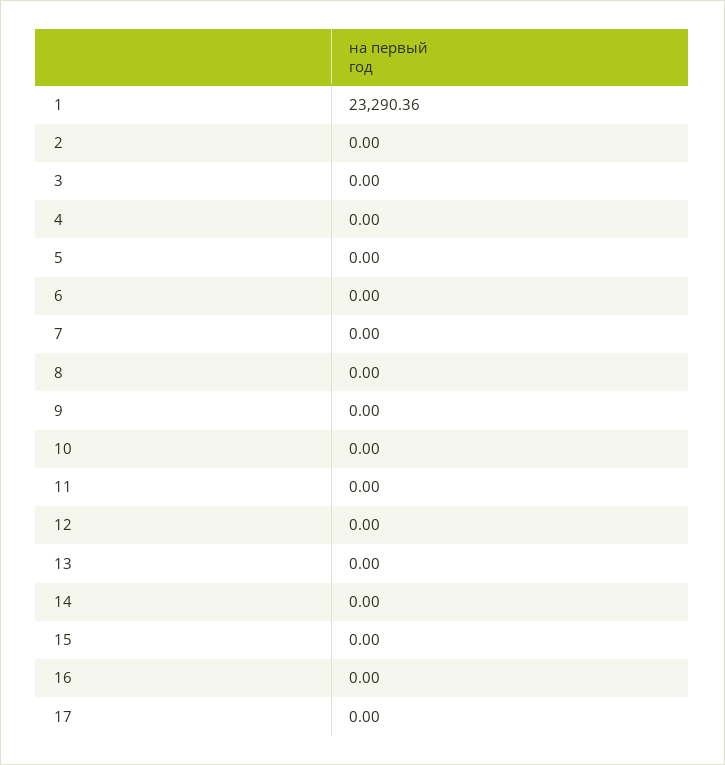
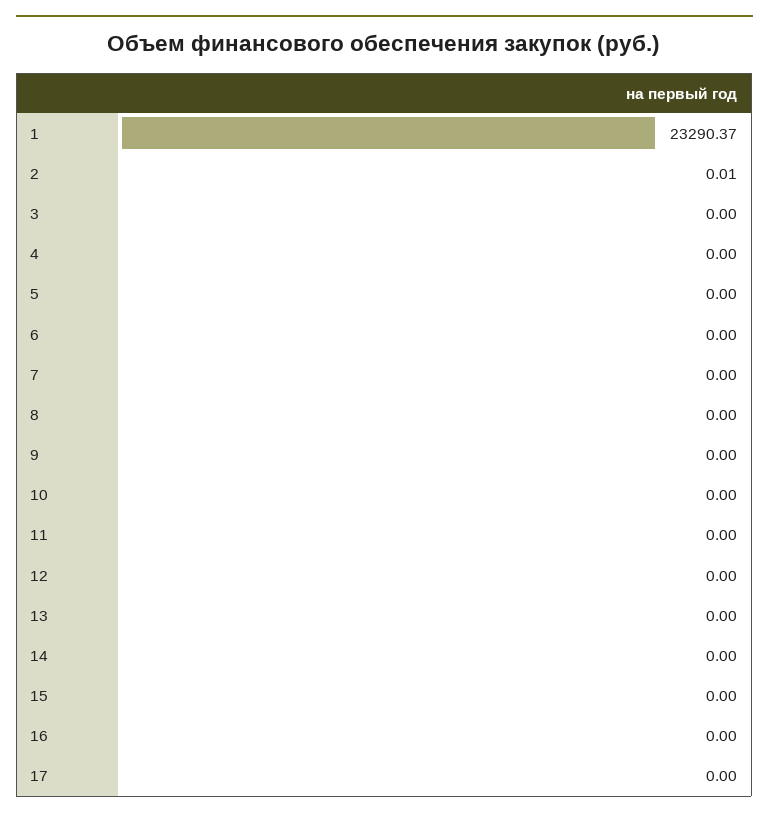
1: 23290.36 -> 23290.37
2: 0 -> 0.01

